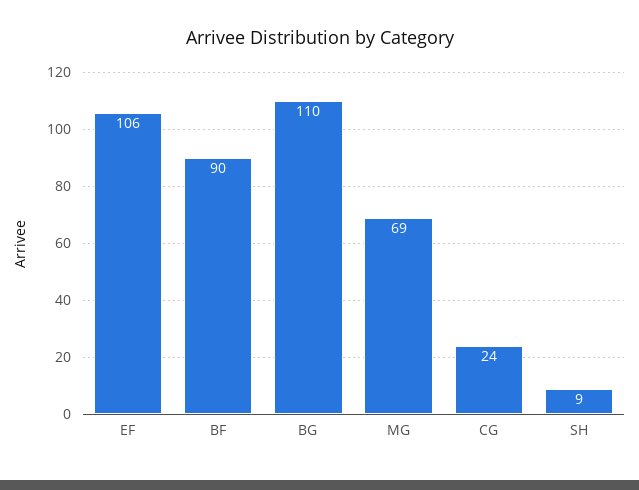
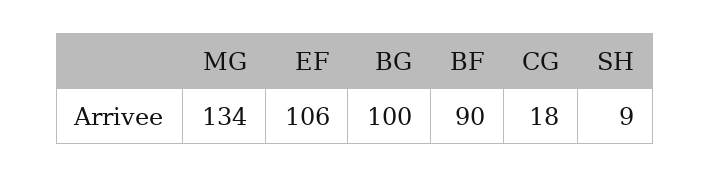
BG: 110 -> 100
MG: 69 -> 134
CG: 24 -> 18

